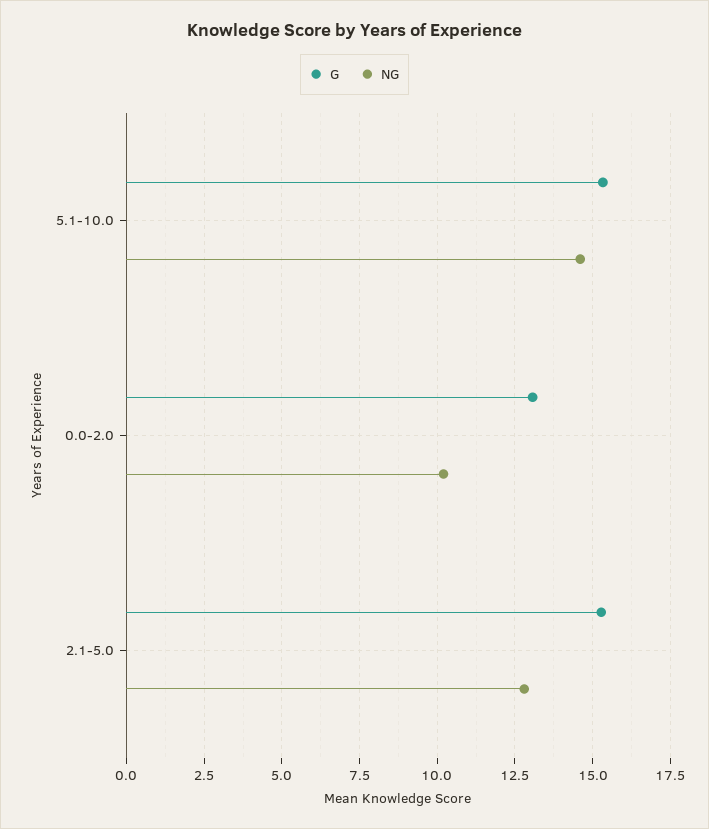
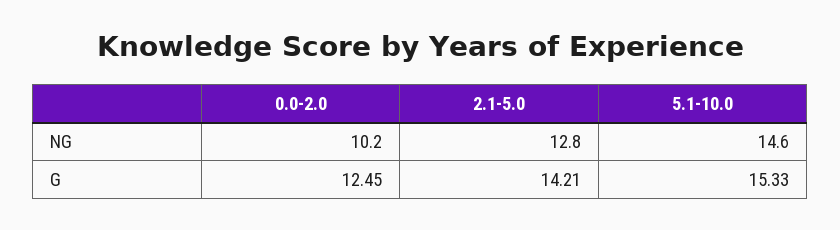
G, 0.0-2.0: 13 -> 12.45
G, 2.1-5.0: 15.25 -> 14.21

